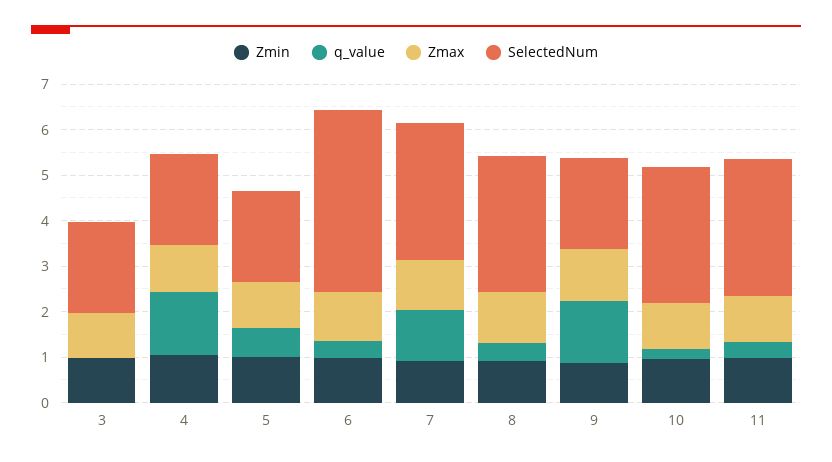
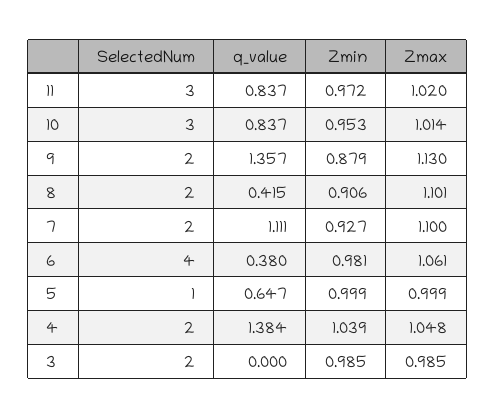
SelectedNum, 5: 2 -> 1
SelectedNum, 7: 3 -> 2
SelectedNum, 8: 3 -> 2
q_value, 10: 0.2 -> 0.837
q_value, 11: 0.4 -> 0.837

